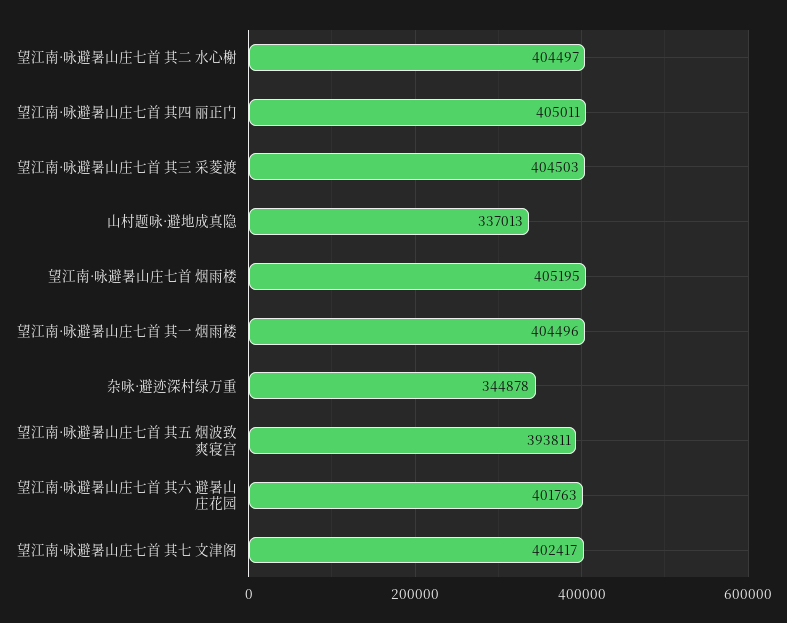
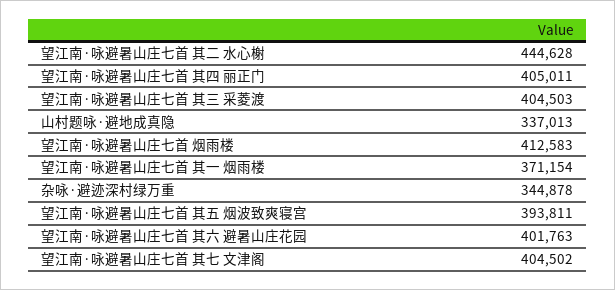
望江南·咏避暑山庄七首 其二 水心榭: 404497 -> 444628
望江南·咏避暑山庄七首 烟雨楼: 405195 -> 412583
望江南·咏避暑山庄七首 其一 烟雨楼: 404496 -> 371154
望江南·咏避暑山庄七首 其七 文津阁: 402417 -> 404502

